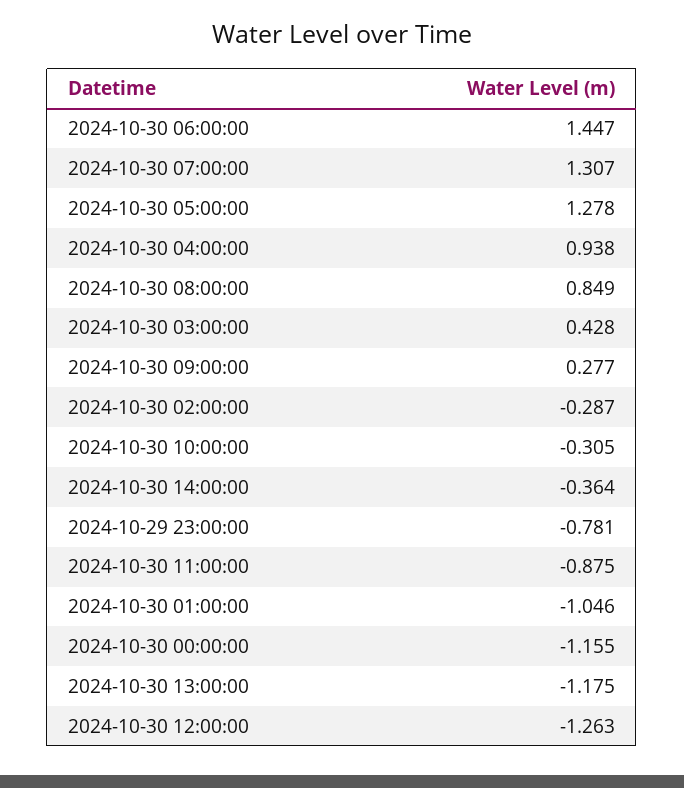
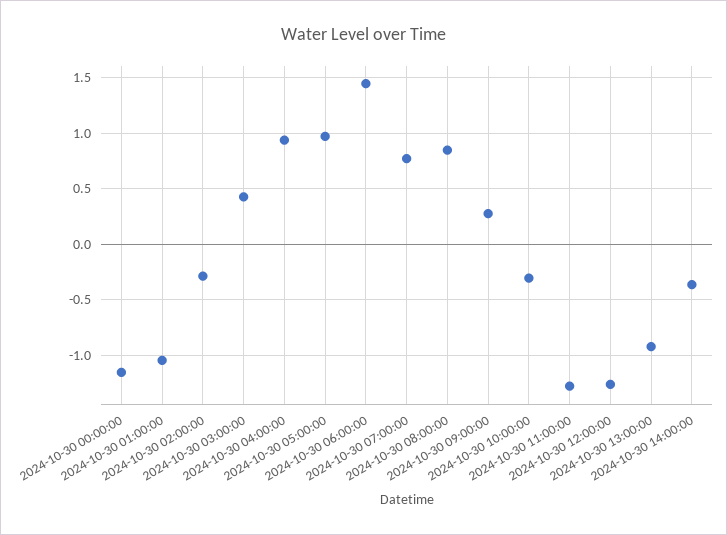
2024-10-30 07:00:00: 1.307 -> 0.8
2024-10-30 05:00:00: 1.278 -> 1
2024-10-29 23:00:00: -0.781 -> none
2024-10-30 11:00:00: -0.875 -> -1.3
2024-10-30 13:00:00: -1.175 -> -0.9

